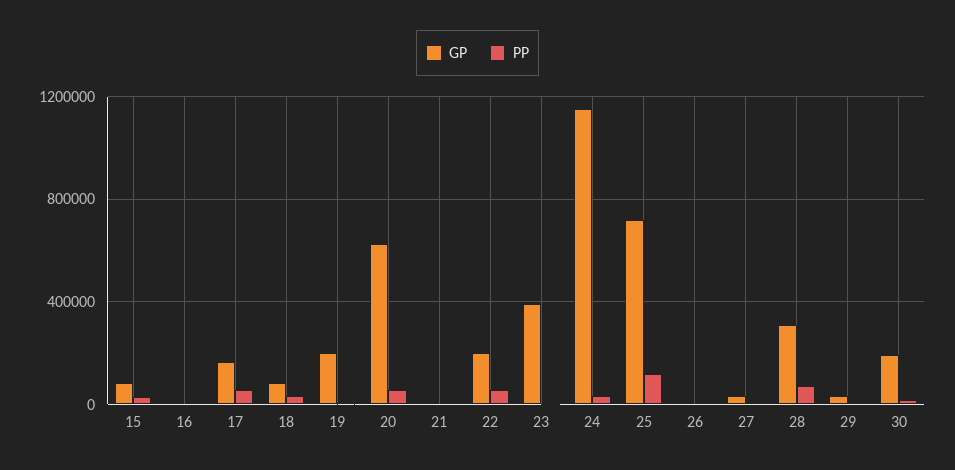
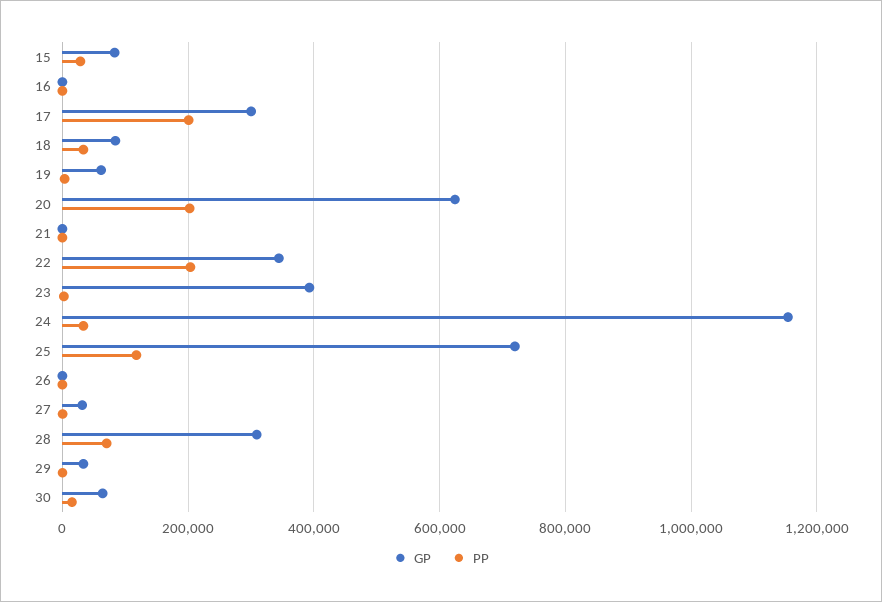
GP, 17: 150000 -> 300000
PP, 17: 50000 -> 200000
GP, 19: 200000 -> 60000
PP, 20: 50000 -> 200000
GP, 22: 200000 -> 340000
PP, 22: 50000 -> 200000
GP, 30: 200000 -> 60000

